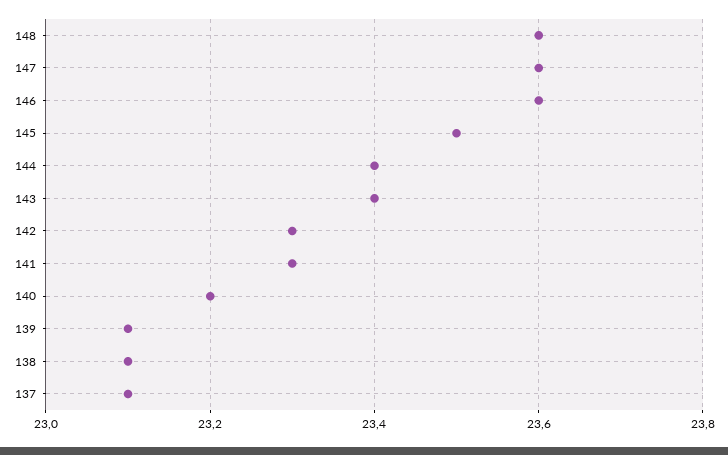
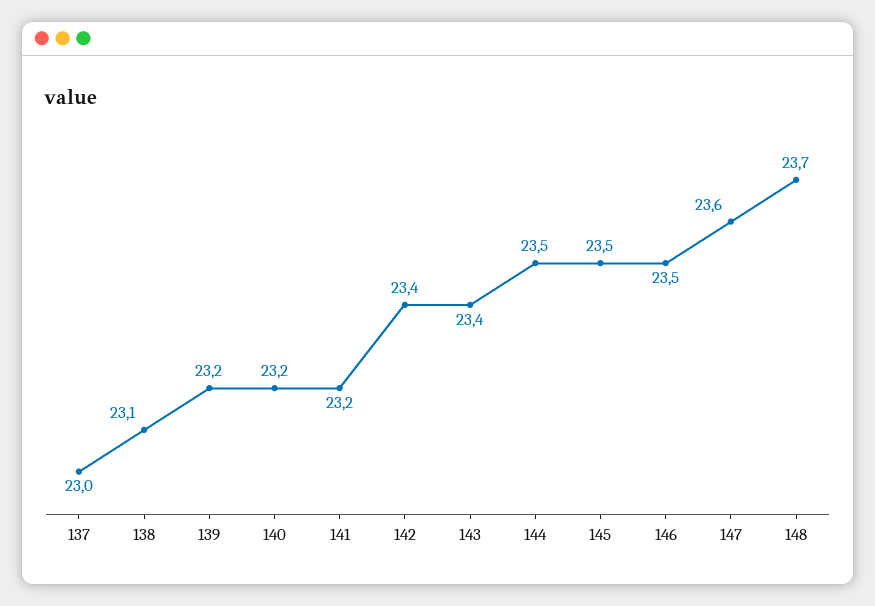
148: 23.6 -> 23.7
146: 23.6 -> 23.5
144: 23.4 -> 23.5
142: 23.3 -> 23.4
141: 23.3 -> 23.2
139: 23.1 -> 23.2
137: 23.1 -> 23

